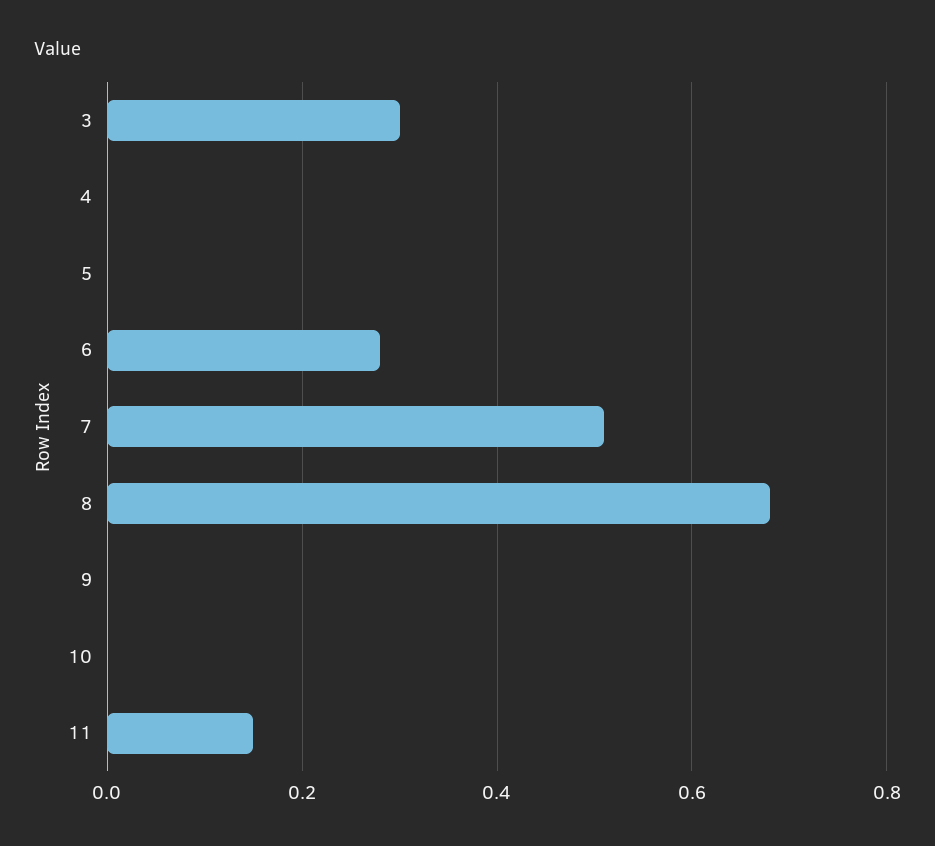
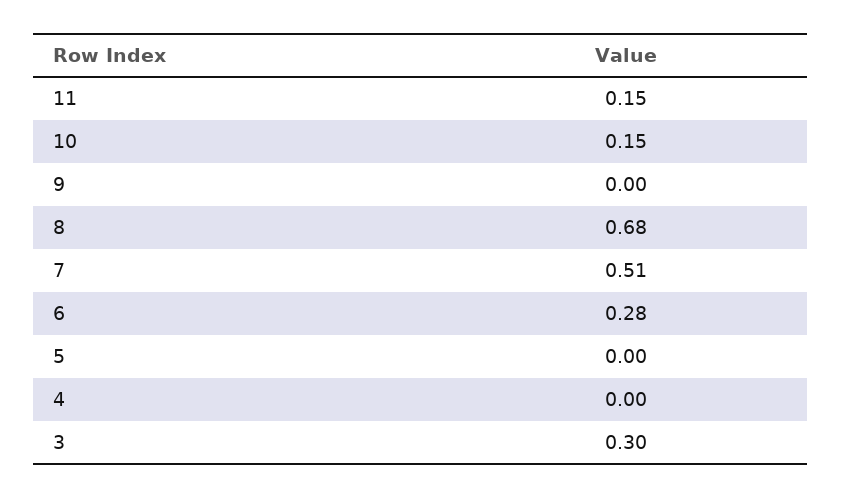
10: 0 -> 0.15

